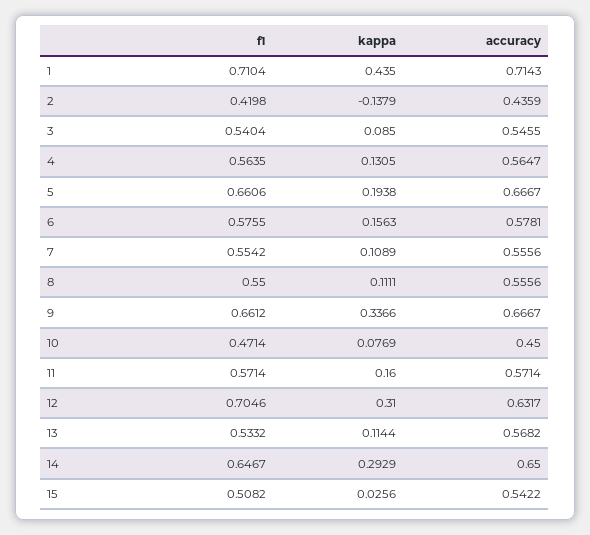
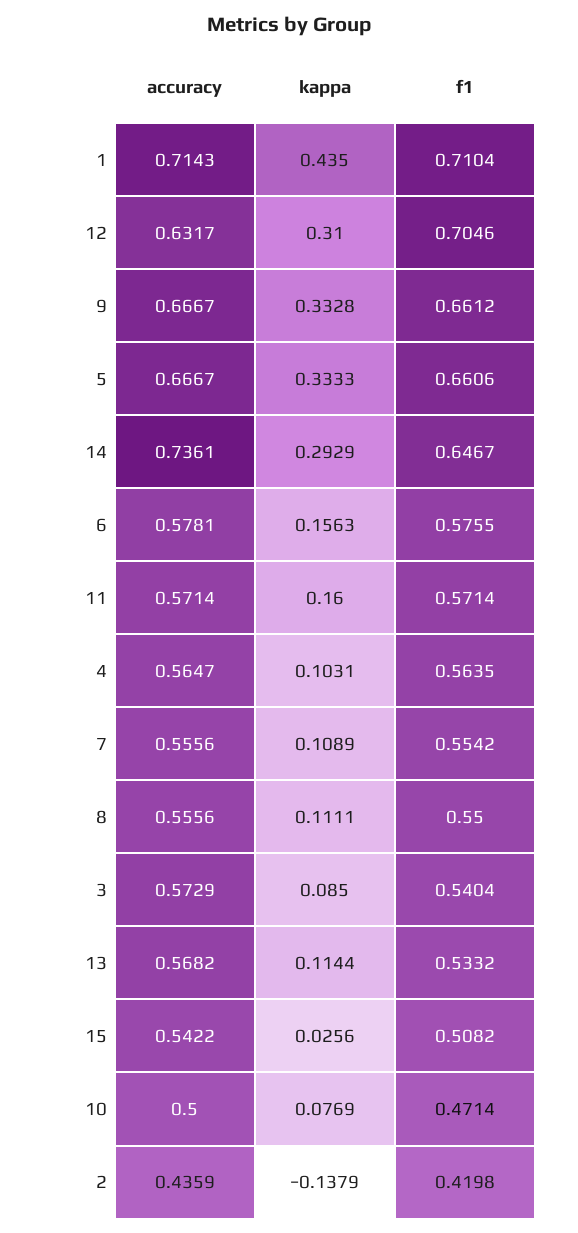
accuracy, 3: 0.5455 -> 0.5729
kappa, 4: 0.1305 -> 0.1031
kappa, 5: 0.1938 -> 0.3333
kappa, 9: 0.3366 -> 0.3328
accuracy, 10: 0.45 -> 0.5
accuracy, 14: 0.65 -> 0.7361

